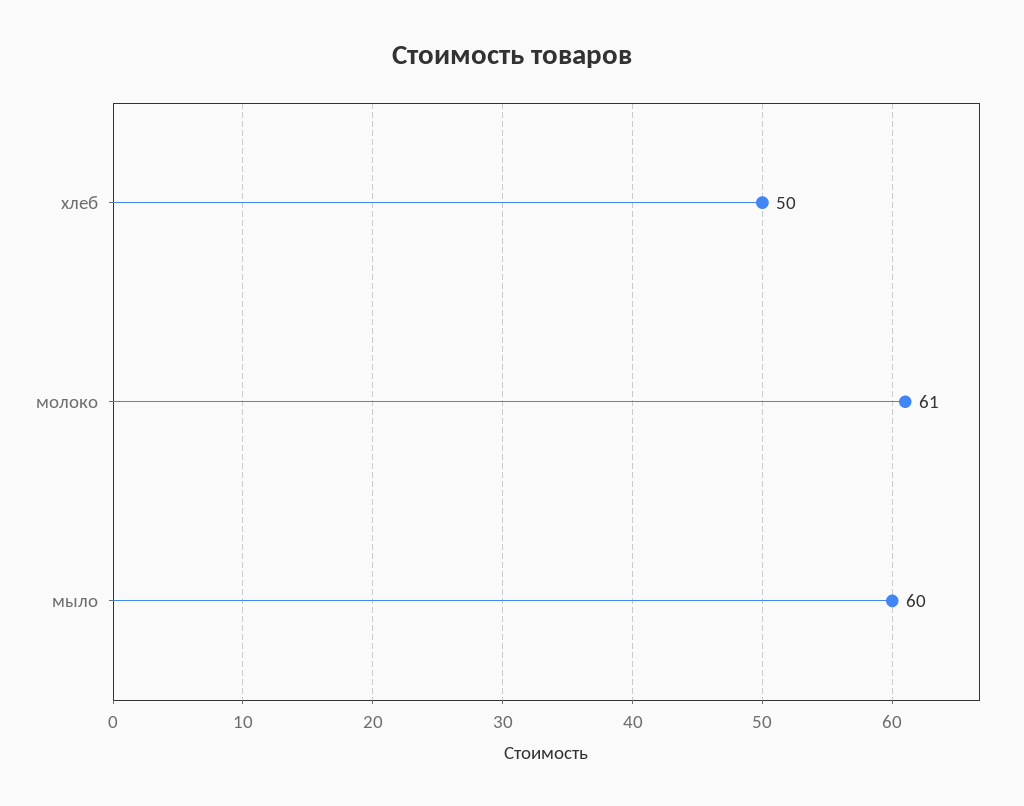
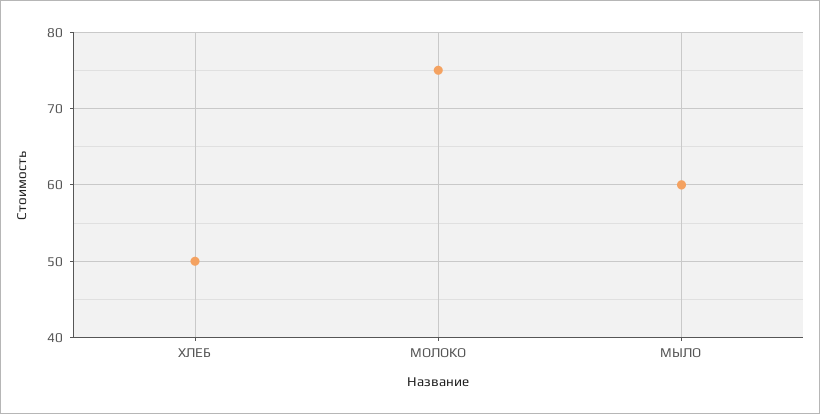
молоко: 61 -> 75

